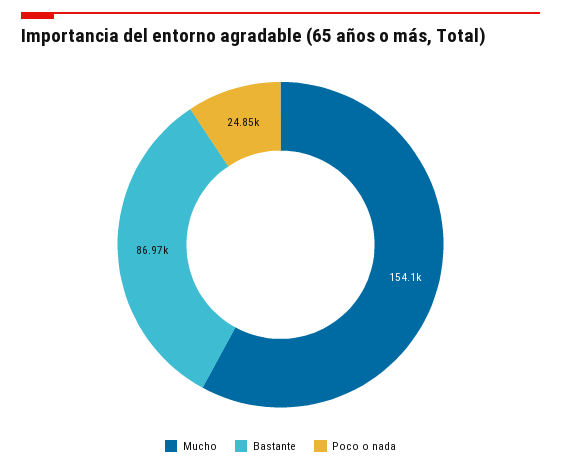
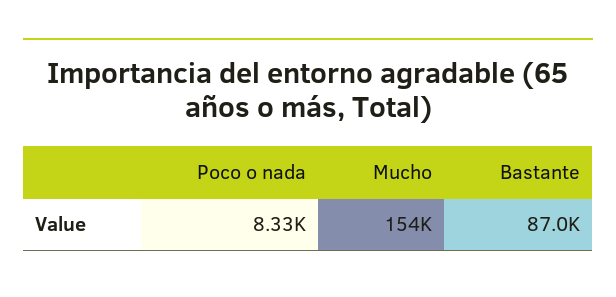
Poco o nada: 24850 -> 8330

